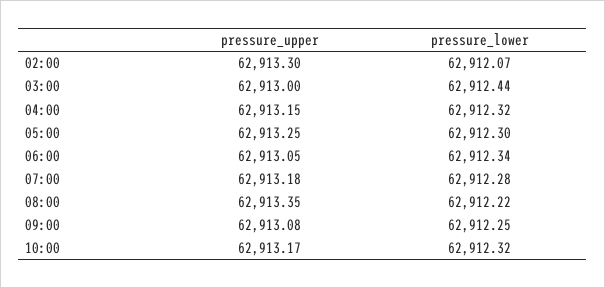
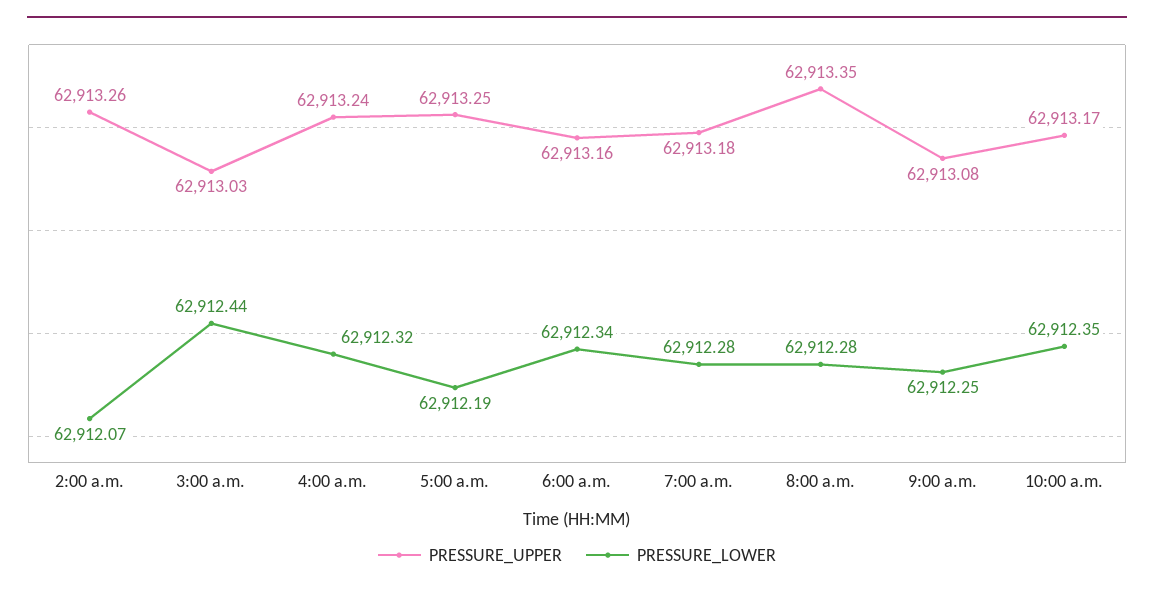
pressure_upper, 02:00: 62913.3 -> 62913.26
pressure_upper, 03:00: 62913 -> 62913.03
pressure_upper, 04:00: 62913.15 -> 62913.24
pressure_lower, 05:00: 62912.3 -> 62912.19
pressure_upper, 06:00: 62913.05 -> 62913.16
pressure_lower, 08:00: 62912.22 -> 62912.28
pressure_lower, 10:00: 62912.32 -> 62912.35

